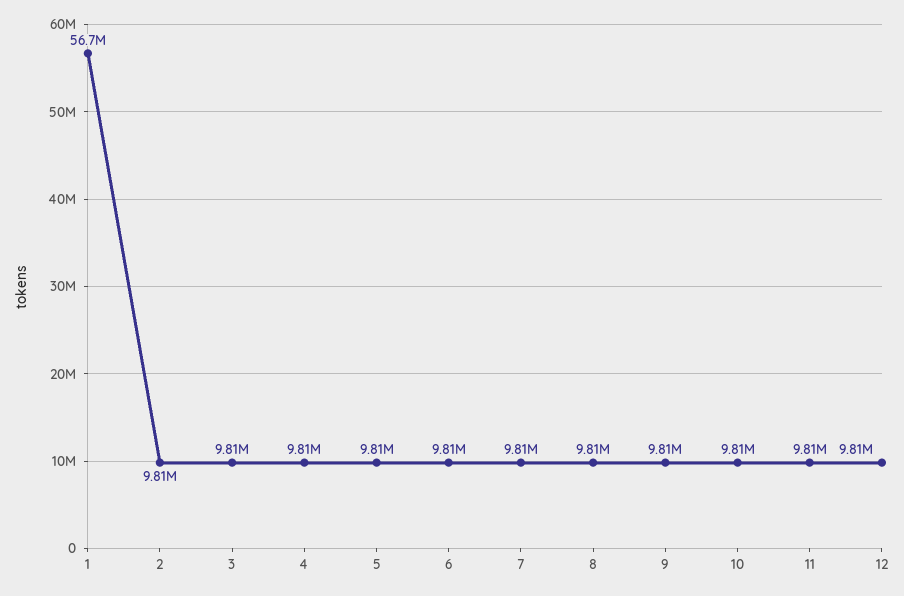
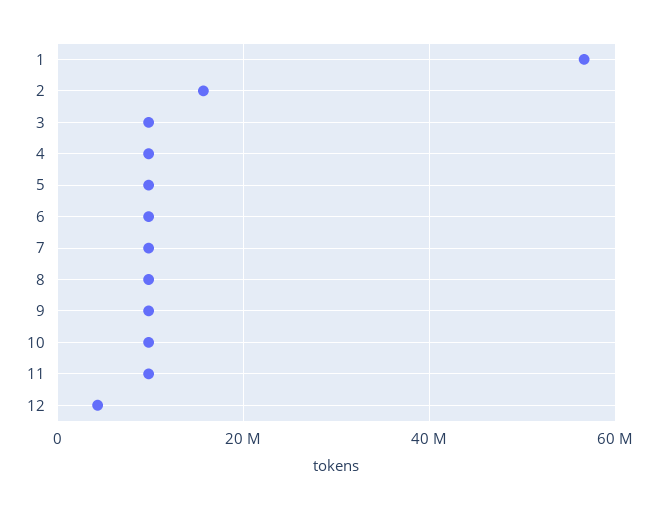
2: 9810000 -> 16000000
12: 9810000 -> 4000000

